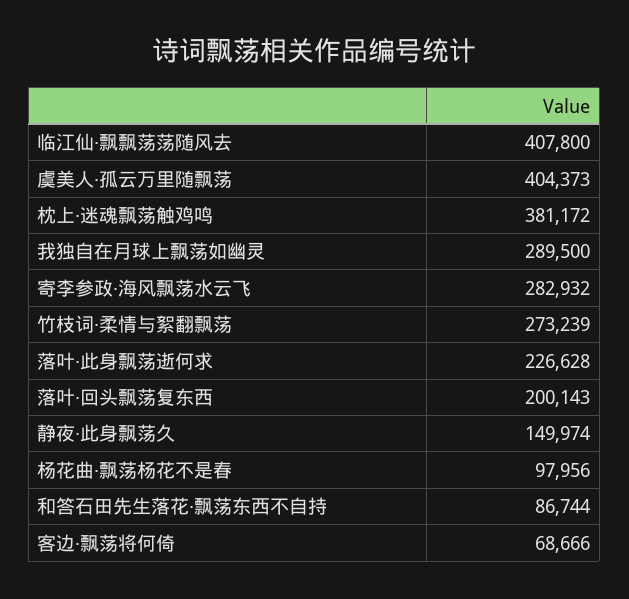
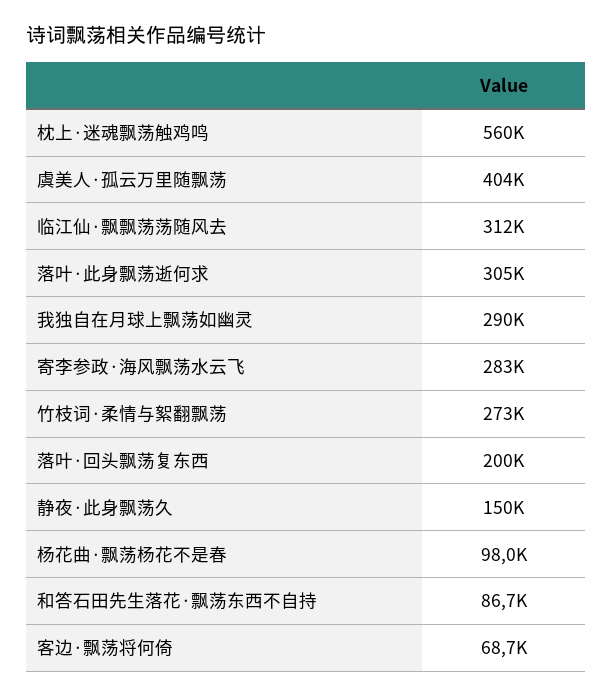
临江仙·飘飘荡荡随风去: 407800 -> 312000
枕上·迷魂飘荡触鸡鸣: 381172 -> 560000
落叶·此身飘荡逝何求: 226628 -> 305000

